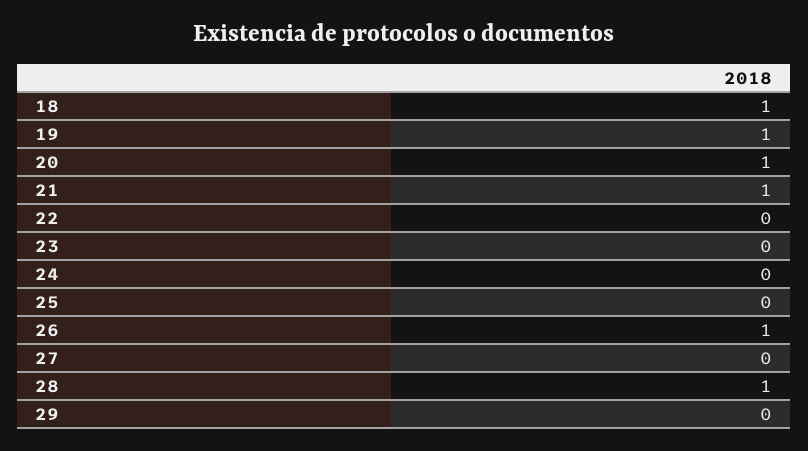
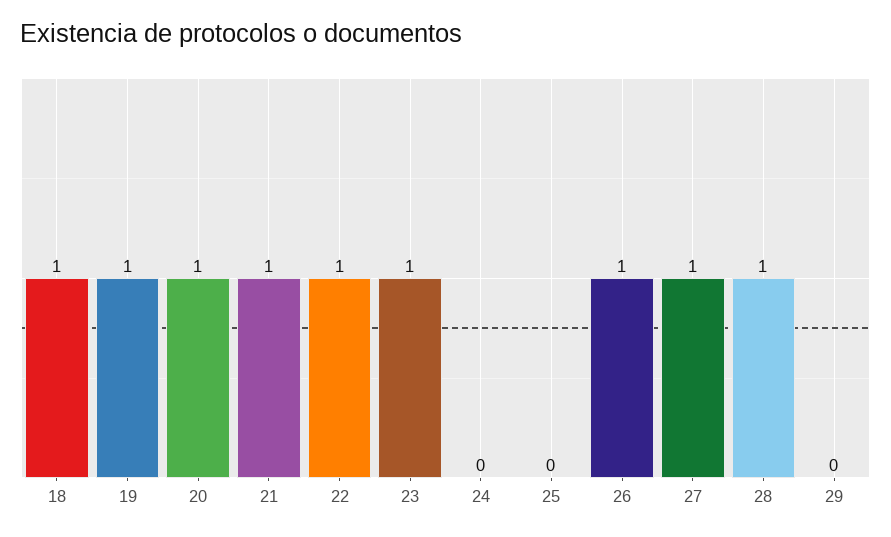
22: 0 -> 1
23: 0 -> 1
27: 0 -> 1

